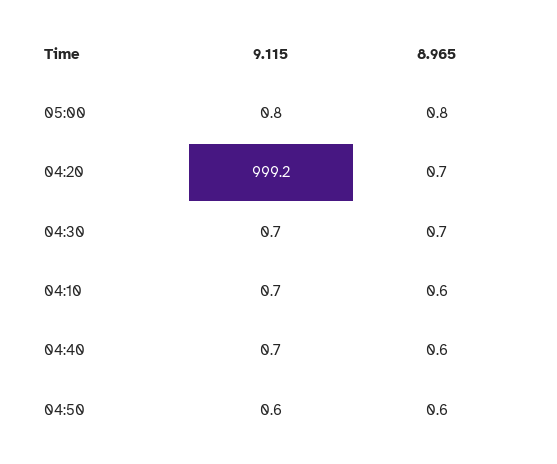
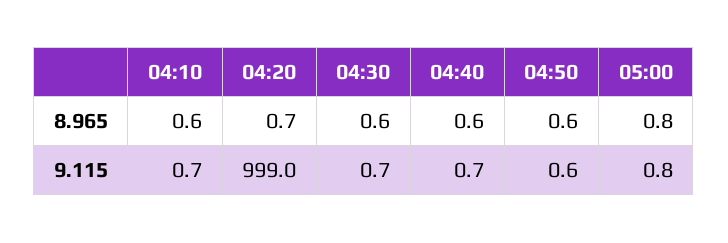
9.115, 04:20: 999.2 -> 999
8.965, 04:30: 0.7 -> 0.6

